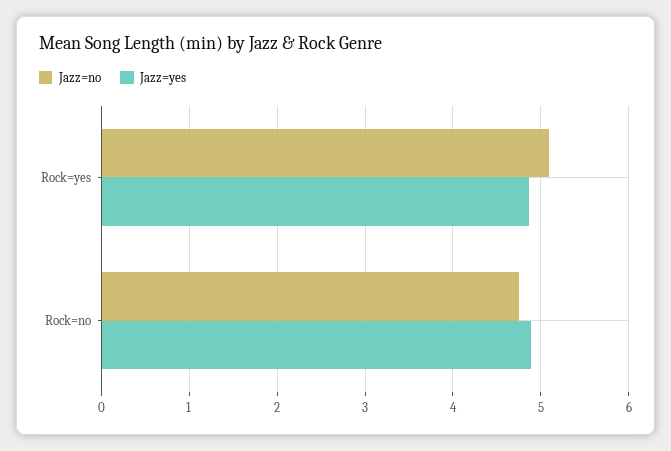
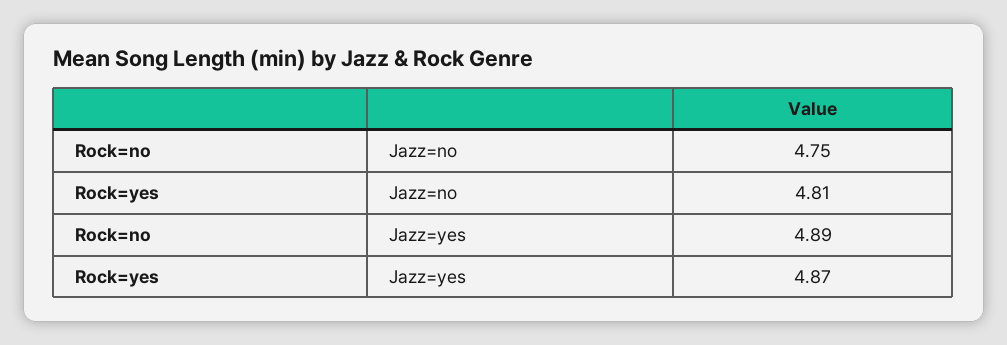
Jazz=no, Rock=yes: 5.1 -> 4.81

